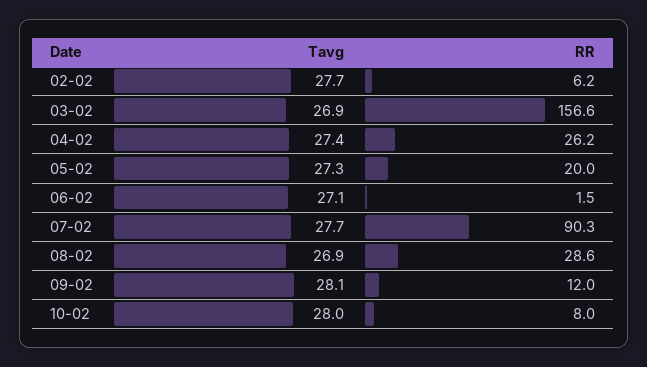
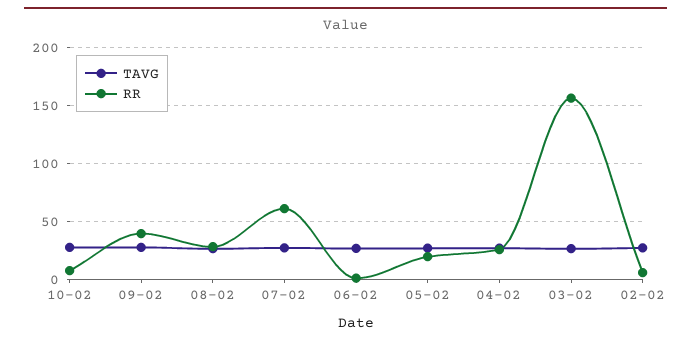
RR, 07-02: 90.3 -> 60
RR, 09-02: 12 -> 40

